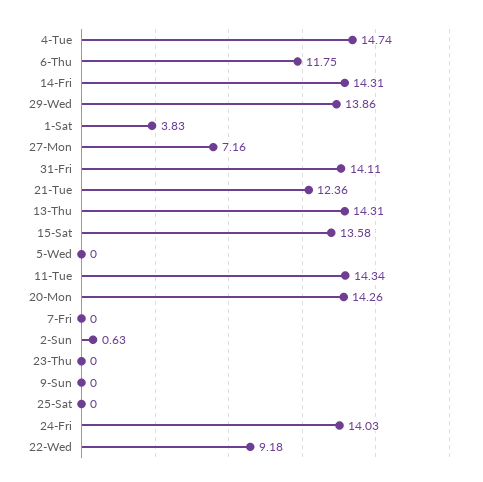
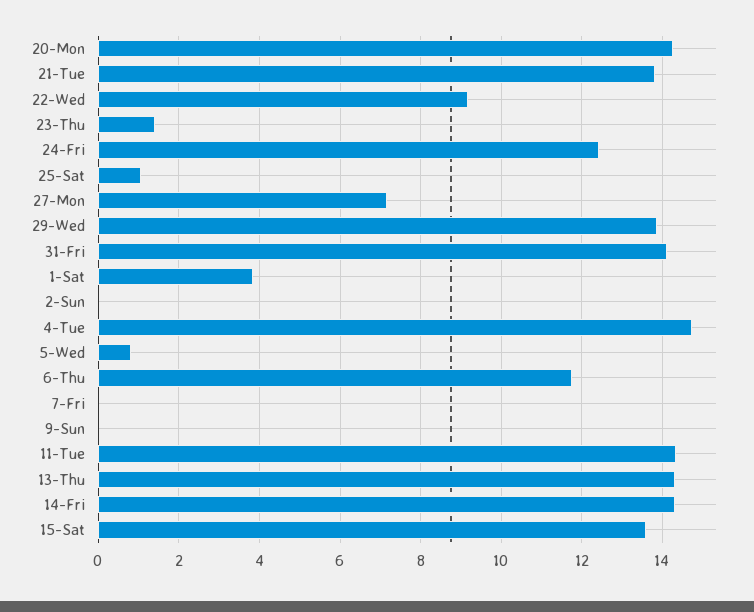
21-Tue: 12.36 -> 13.8
5-Wed: 0 -> 0.8
2-Sun: 0.63 -> 0
23-Thu: 0 -> 1.4
25-Sat: 0 -> 1
24-Fri: 14.03 -> 12.4

